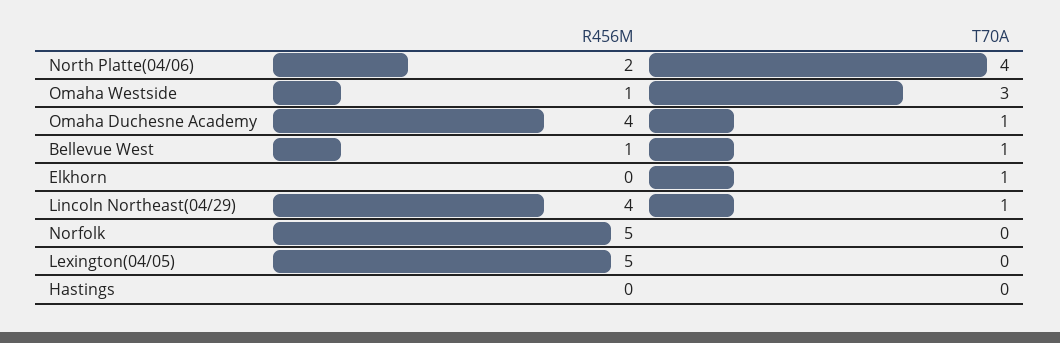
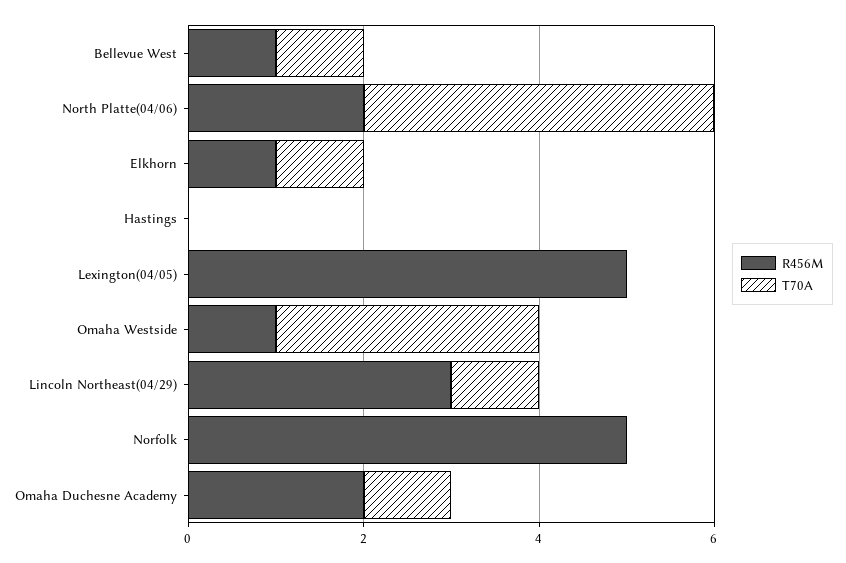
R456M, Omaha Duchesne Academy: 4 -> 2
R456M, Elkhorn: 0 -> 1
R456M, Lincoln Northeast(04/29): 4 -> 3

